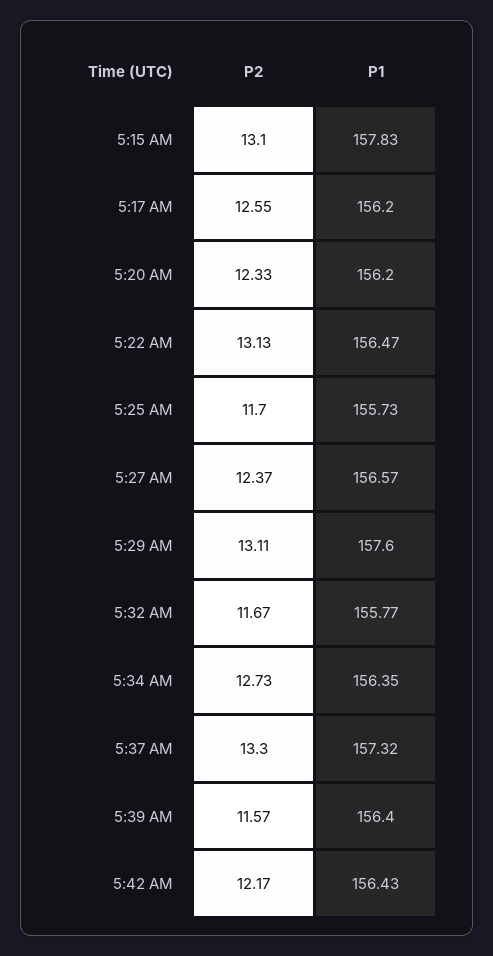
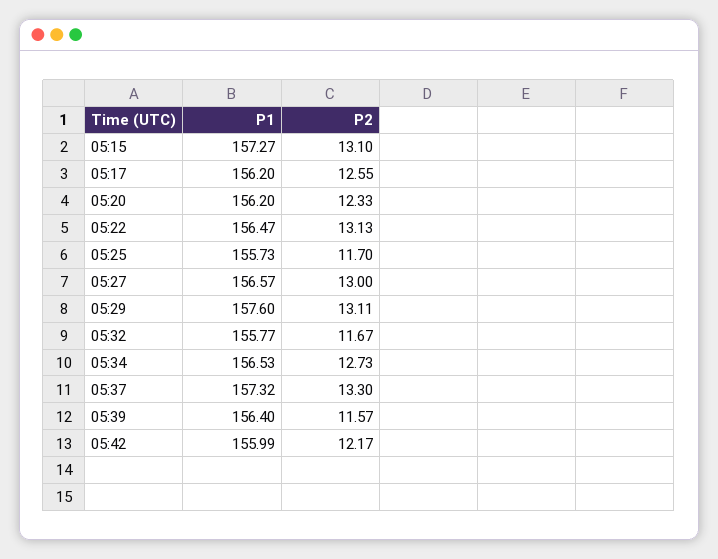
P1, 5:15 AM: 157.83 -> 157.27
P2, 5:27 AM: 12.37 -> 13
P1, 5:34 AM: 156.35 -> 156.53
P1, 5:42 AM: 156.43 -> 155.99

